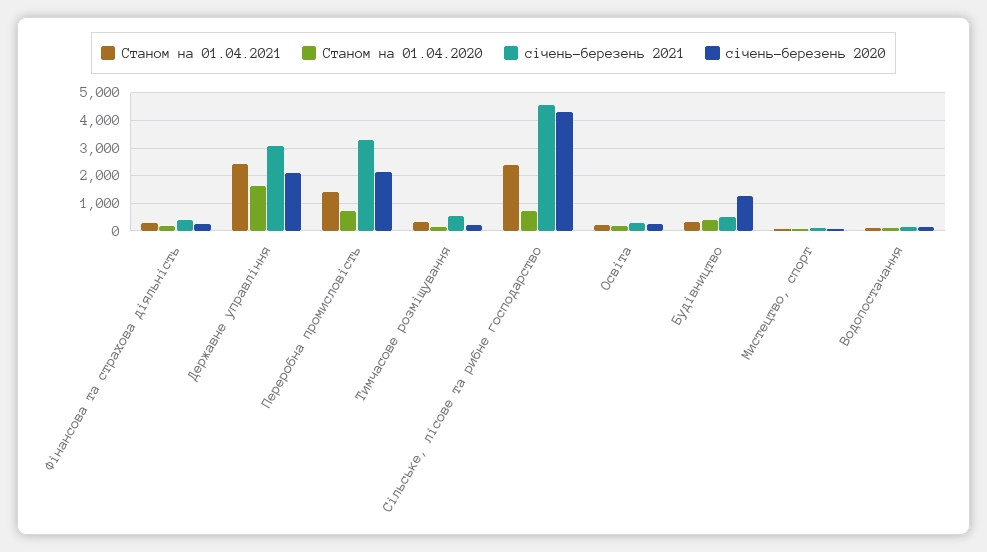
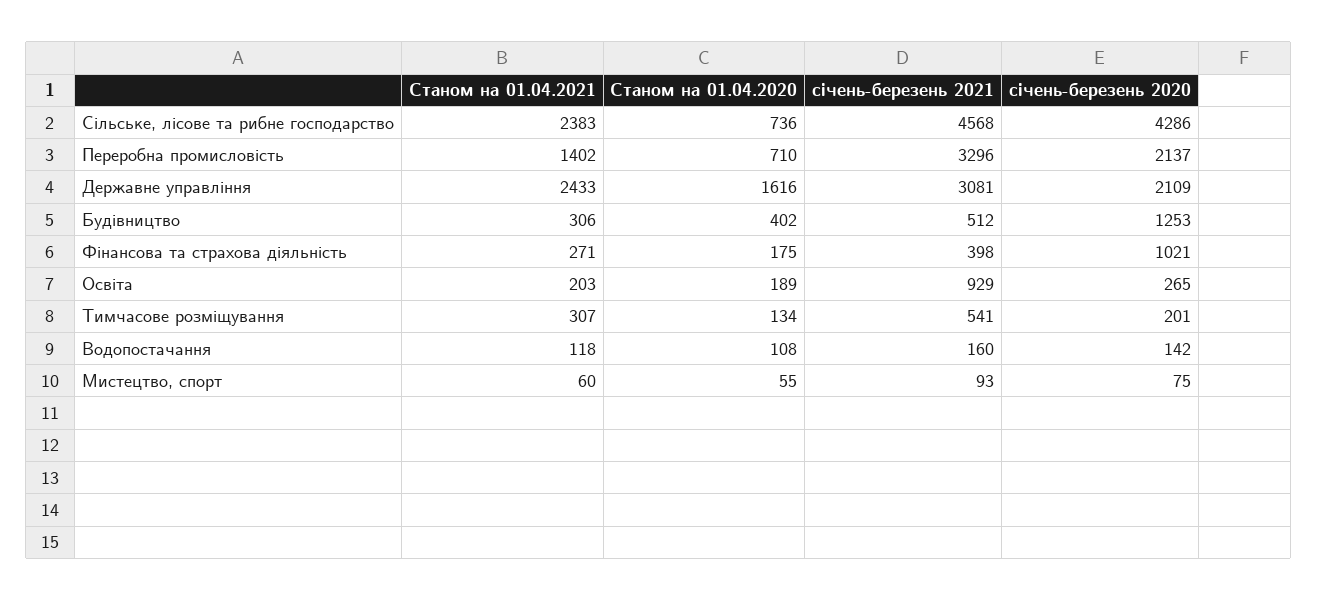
січень-березень 2020, Фінансова та страхова діяльність: 250 -> 1021
січень-березень 2021, Освіта: 250 -> 929

